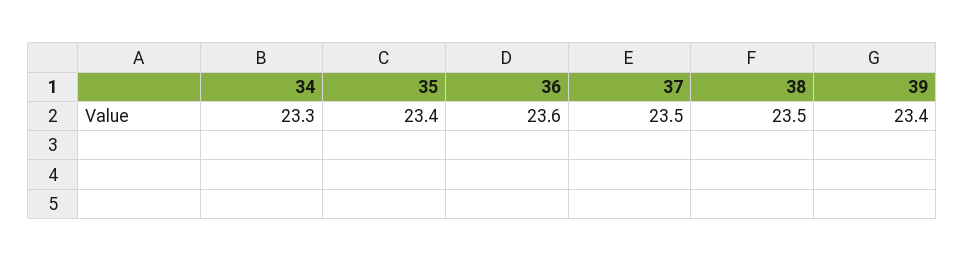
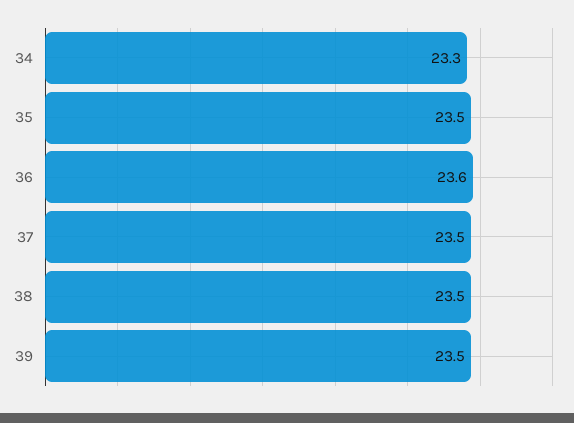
35: 23.4 -> 23.5
39: 23.4 -> 23.5

